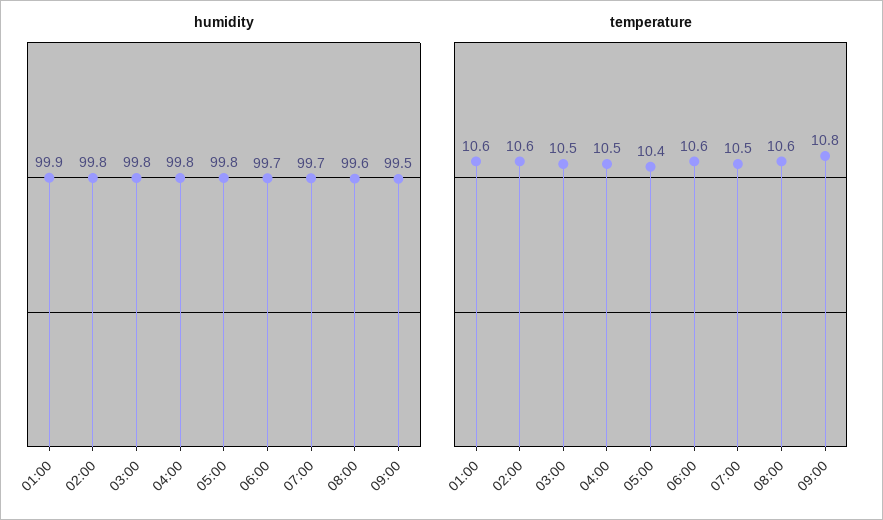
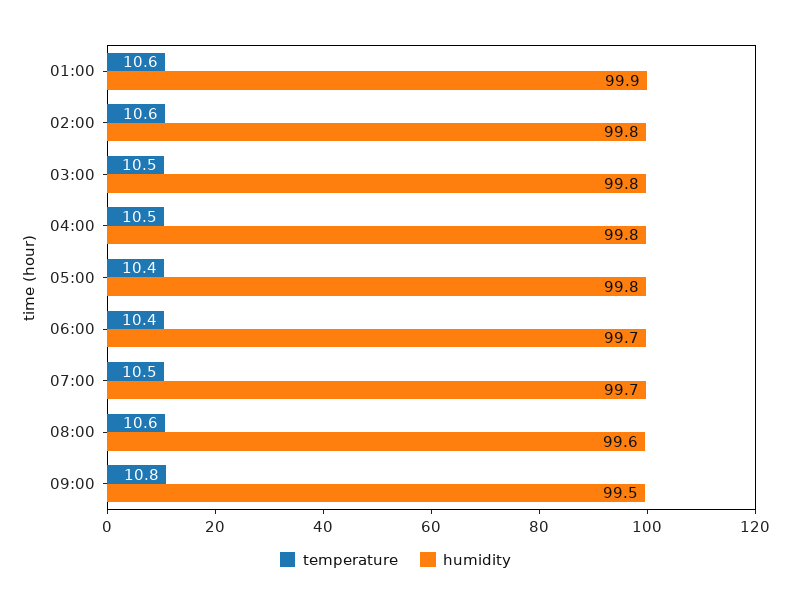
temperature, 06:00: 10.6 -> 10.4

